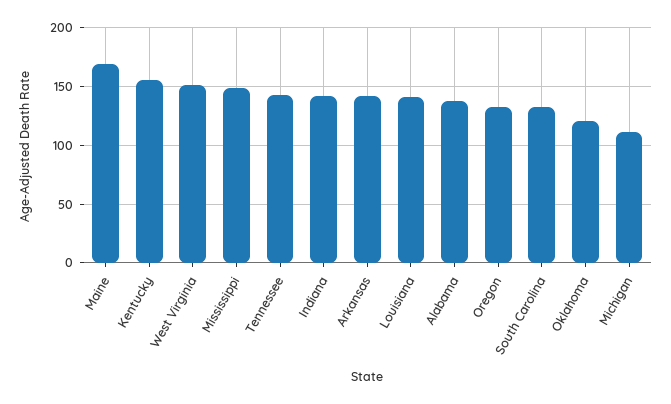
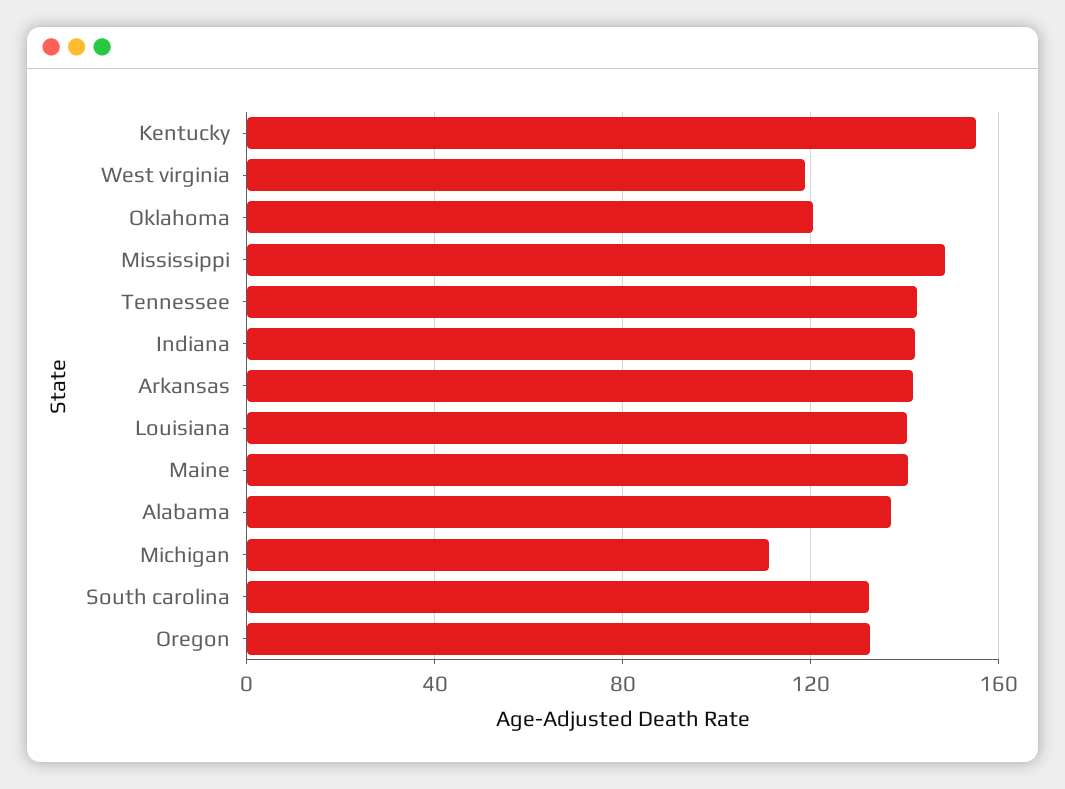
Maine: 170 -> 140
West Virginia: 150 -> 120

